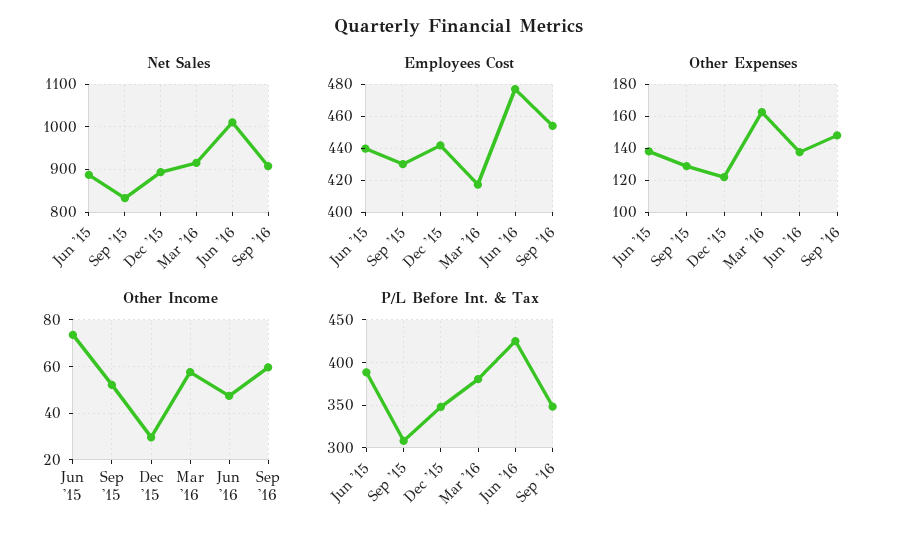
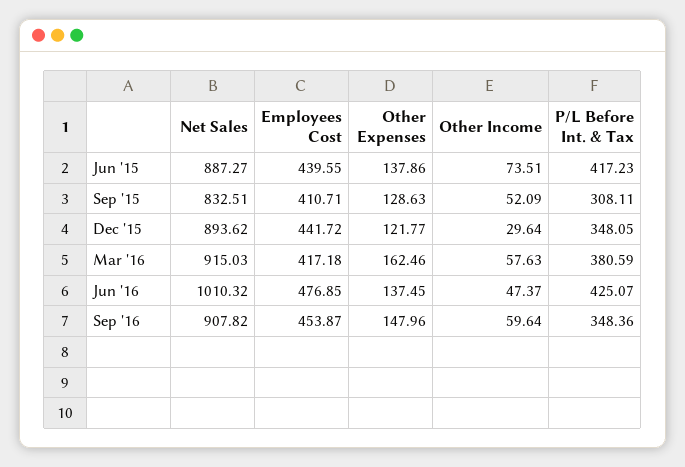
Employees Cost, Sep '15: 430 -> 410.71
P/L Before Int. & Tax, Jun '15: 390 -> 417.23

